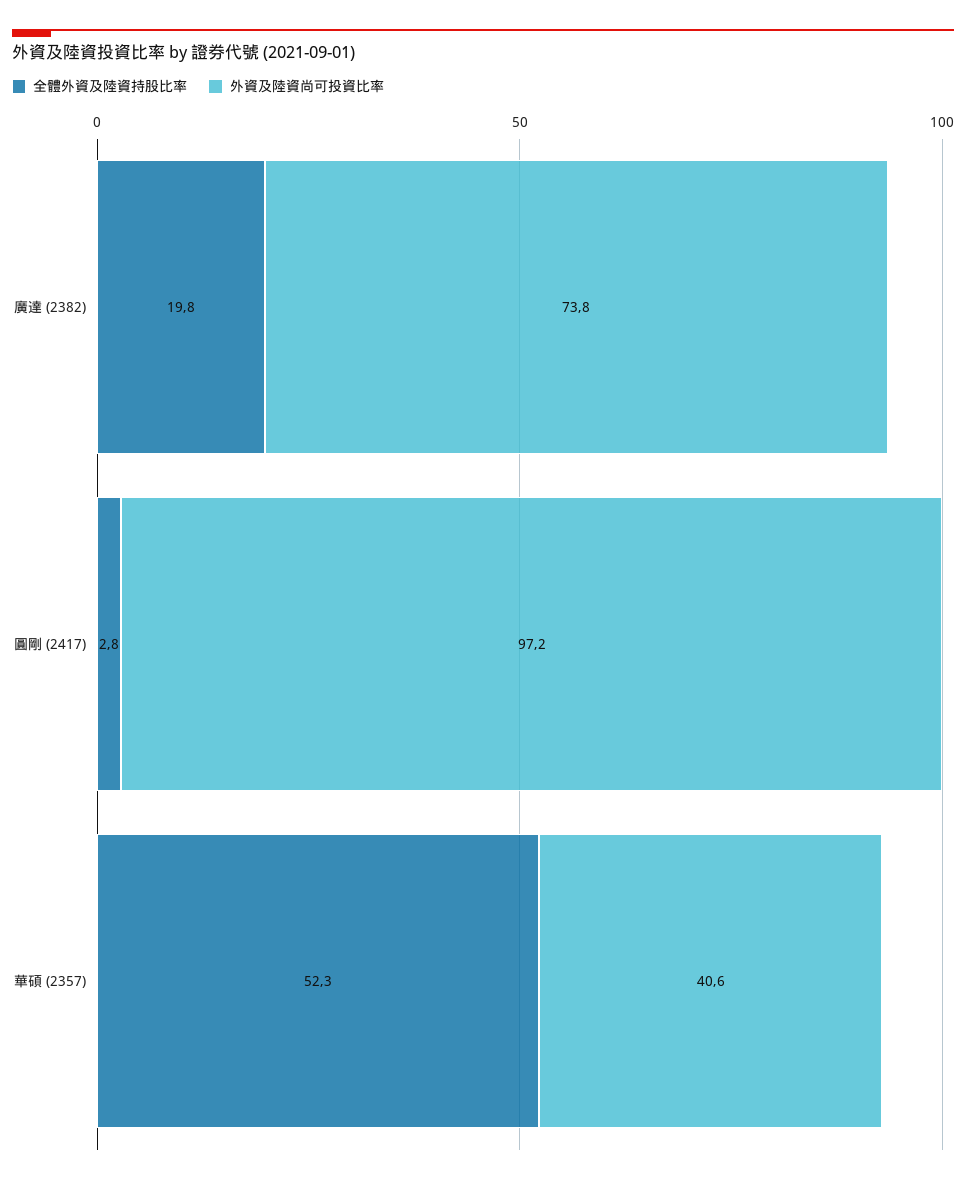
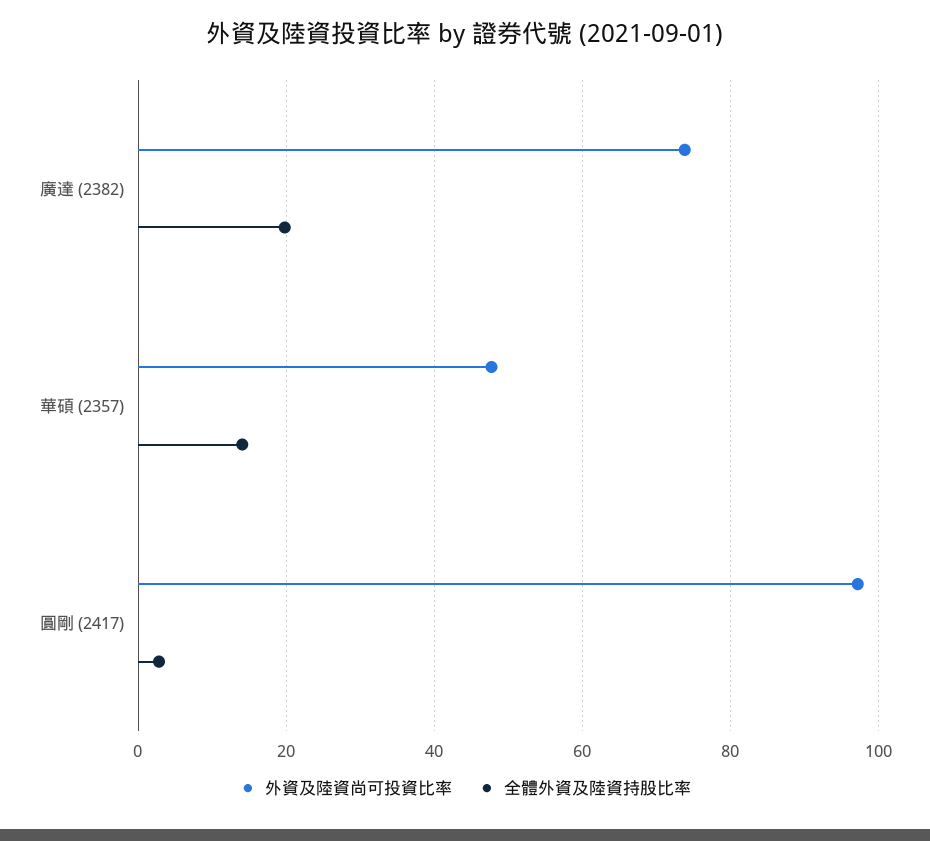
全體外資及陸資持股比率, 華碩 (2357): 52.3 -> 14
外資及陸資尚可投資比率, 華碩 (2357): 40.6 -> 48

